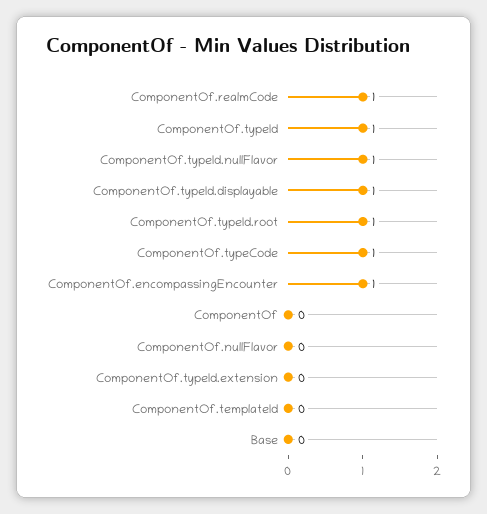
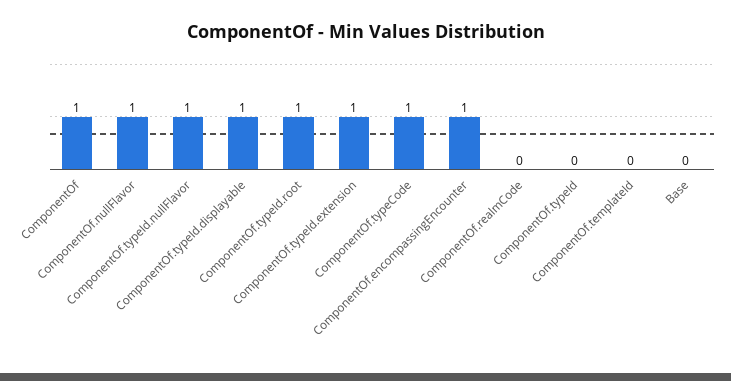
ComponentOf.realmCode: 1 -> 0
ComponentOf.typeId: 1 -> 0
ComponentOf: 0 -> 1
ComponentOf.nullFlavor: 0 -> 1
ComponentOf.typeId.extension: 0 -> 1

